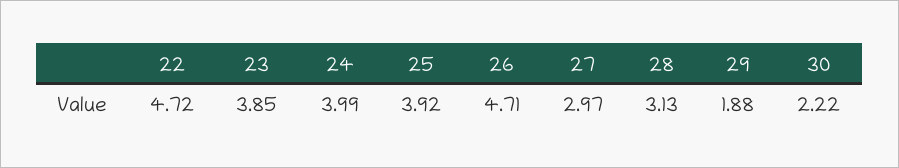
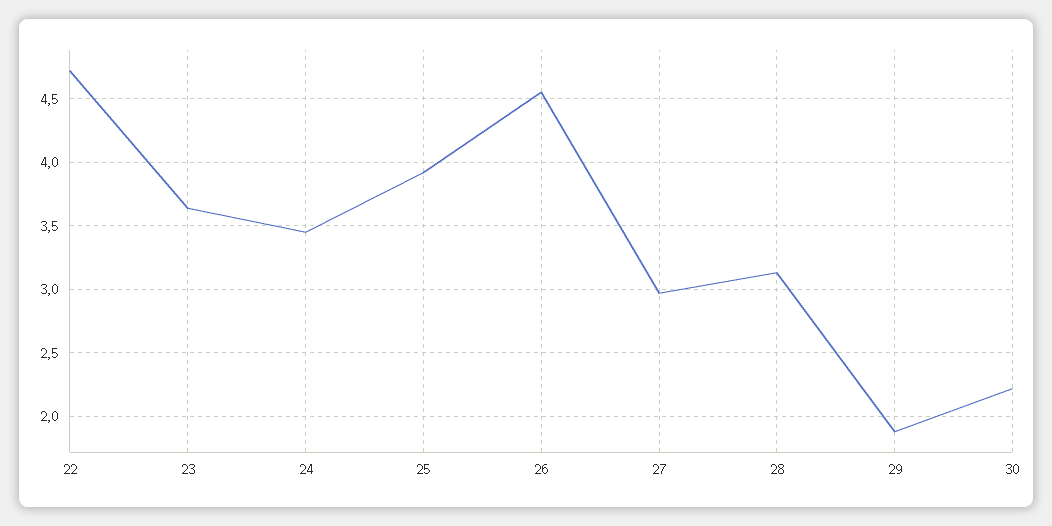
23: 3.85 -> 3.65
24: 3.99 -> 3.45
26: 4.71 -> 4.55

